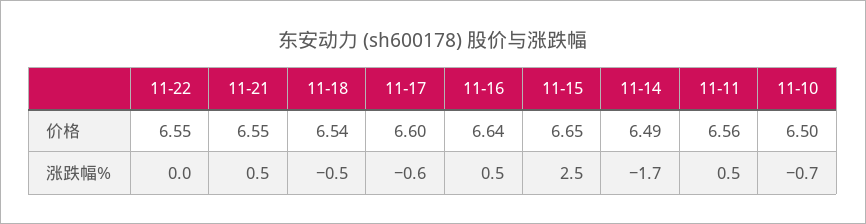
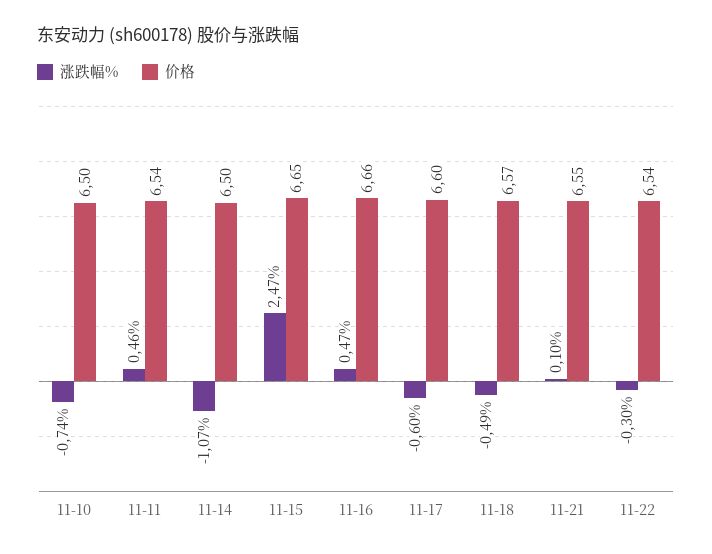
价格, 11-22: 6.55 -> 6.54
价格, 11-18: 6.54 -> 6.57
价格, 11-16: 6.64 -> 6.66
价格, 11-14: 6.49 -> 6.5
价格, 11-11: 6.56 -> 6.54
涨跌幅%, 11-22: 0 -> -0.3
涨跌幅%, 11-21: 0.5 -> 0.1
涨跌幅%, 11-14: -1.7 -> -1.07

